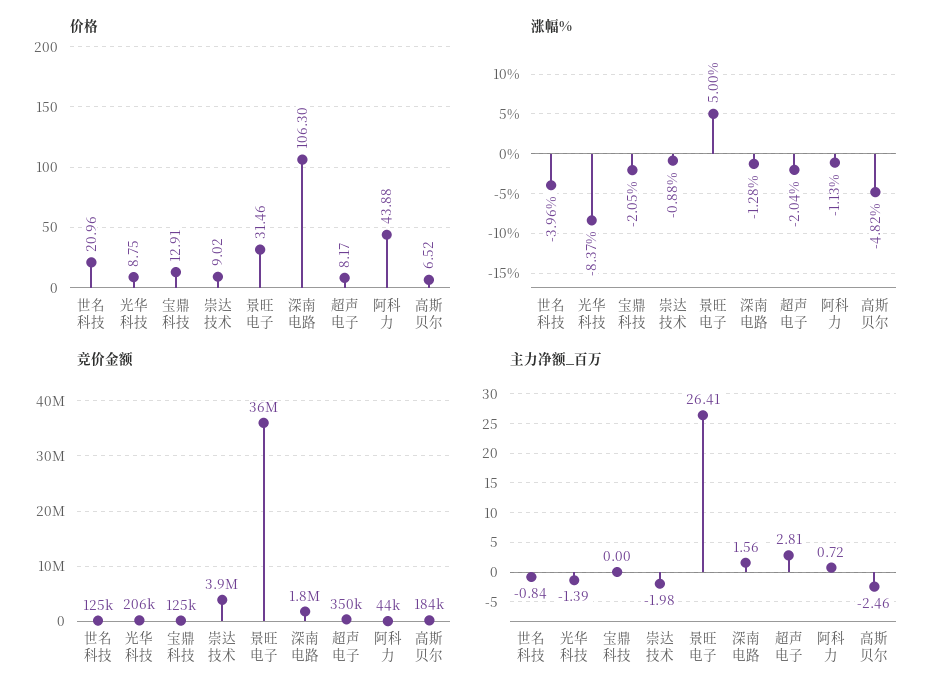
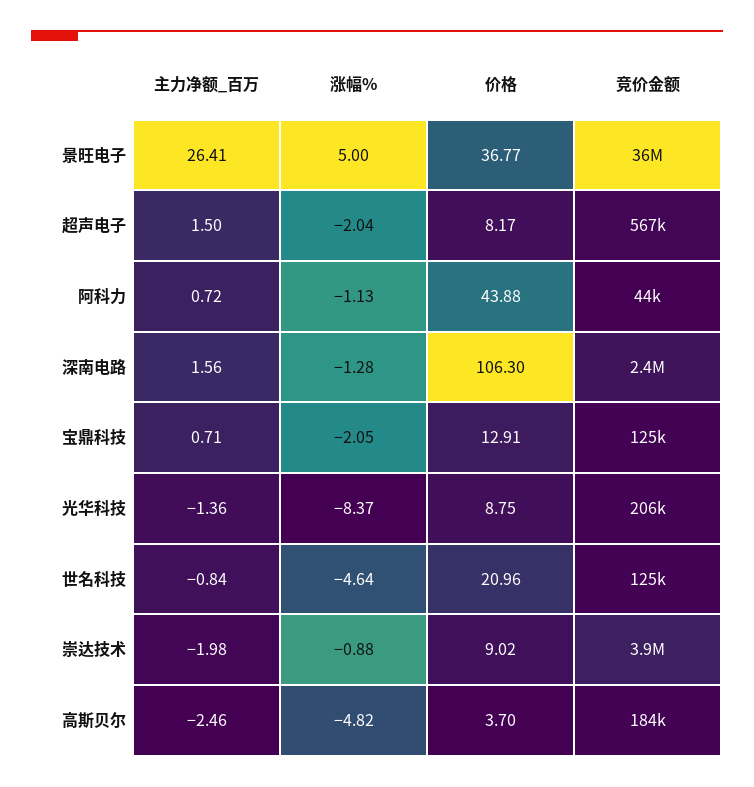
价格, 景旺电子: 31.46 -> 36.77
价格, 高斯贝尔: 6.52 -> 3.7
涨幅%, 世名科技: -3.96 -> -4.64
竞价金额, 深南电路: 1800000 -> 2400000
竞价金额, 超声电子: 350000 -> 567000
主力净额_百万, 光华科技: -1.39 -> -1.36
主力净额_百万, 宝鼎科技: 0 -> 0.71
主力净额_百万, 超声电子: 2.81 -> 1.5

